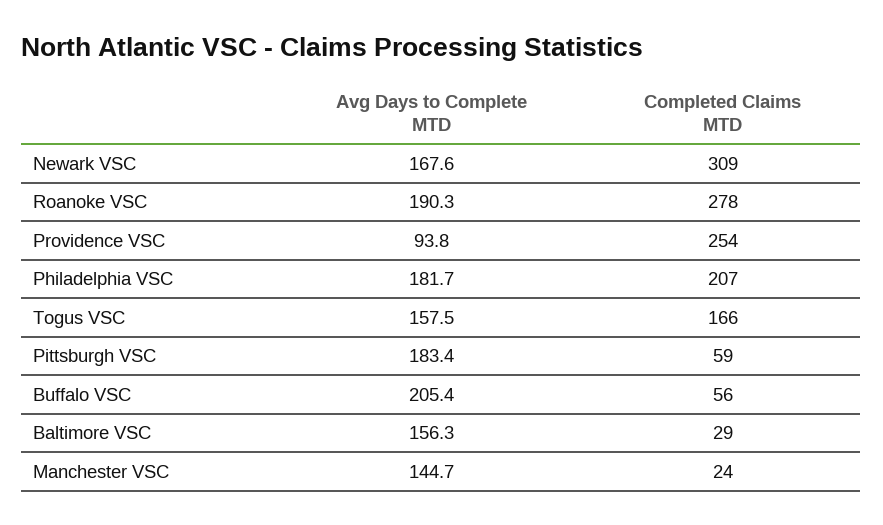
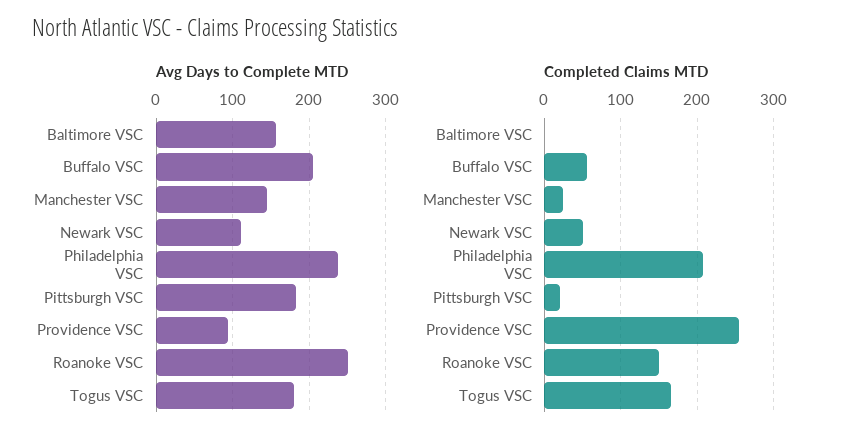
Avg Days to Complete MTD, Newark VSC: 167.6 -> 110
Completed Claims MTD, Newark VSC: 309 -> 50
Avg Days to Complete MTD, Roanoke VSC: 190.3 -> 250
Completed Claims MTD, Roanoke VSC: 278 -> 150
Avg Days to Complete MTD, Philadelphia VSC: 181.7 -> 240
Avg Days to Complete MTD, Togus VSC: 157.5 -> 180
Completed Claims MTD, Pittsburgh VSC: 59 -> 20
Completed Claims MTD, Baltimore VSC: 29 -> 0

